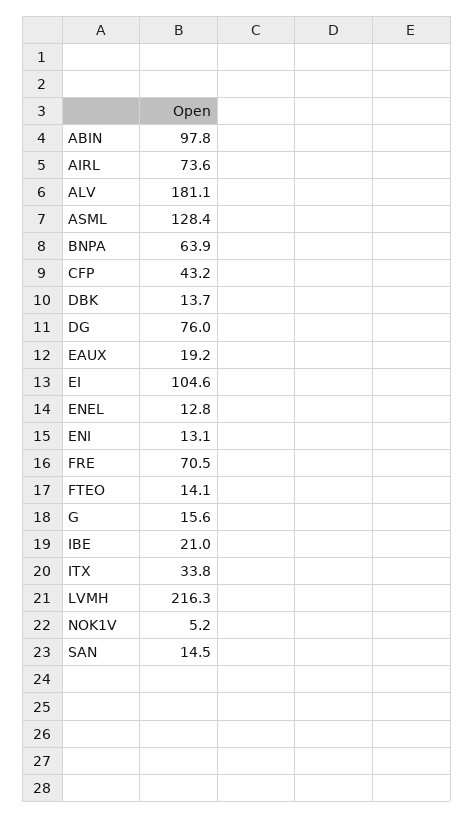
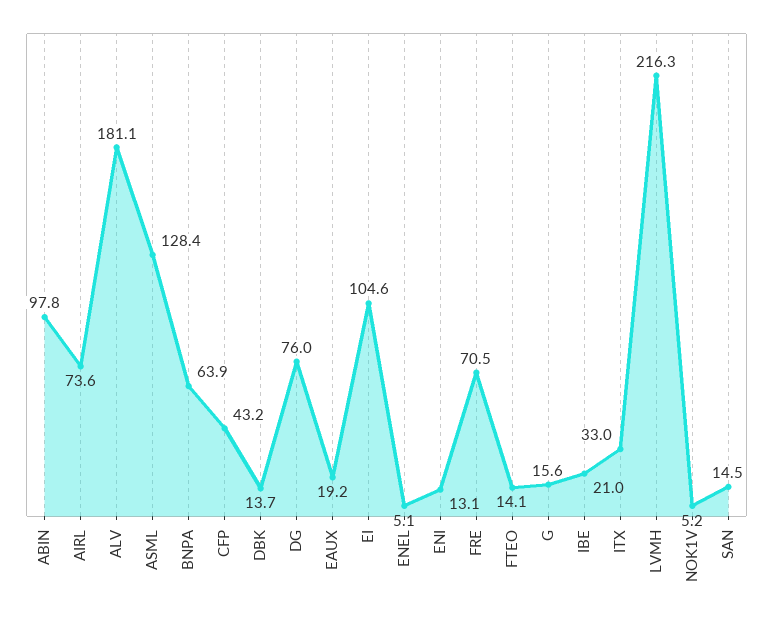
ENEL: 12.8 -> 5.1
ITX: 33.8 -> 33

